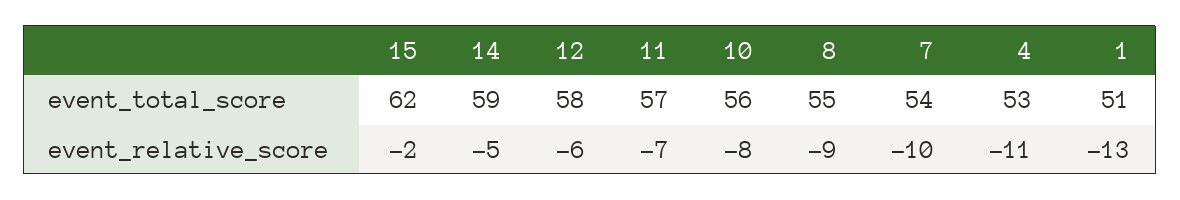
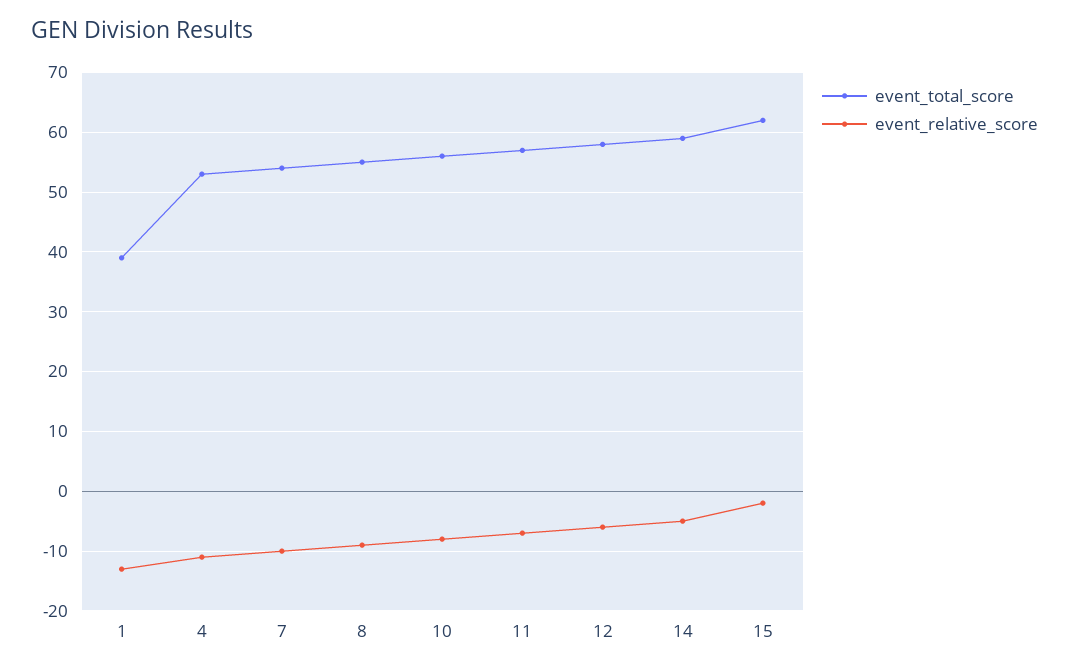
event_total_score, 1: 51 -> 40

